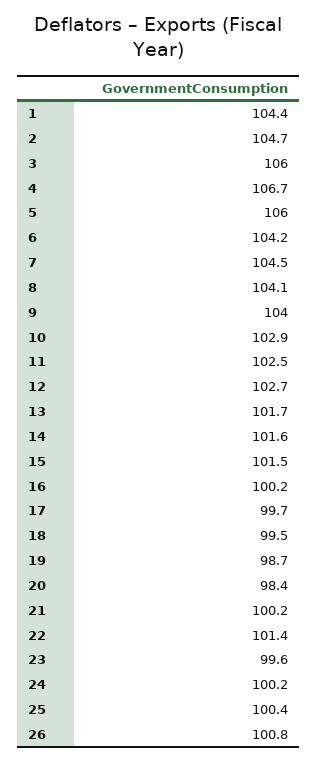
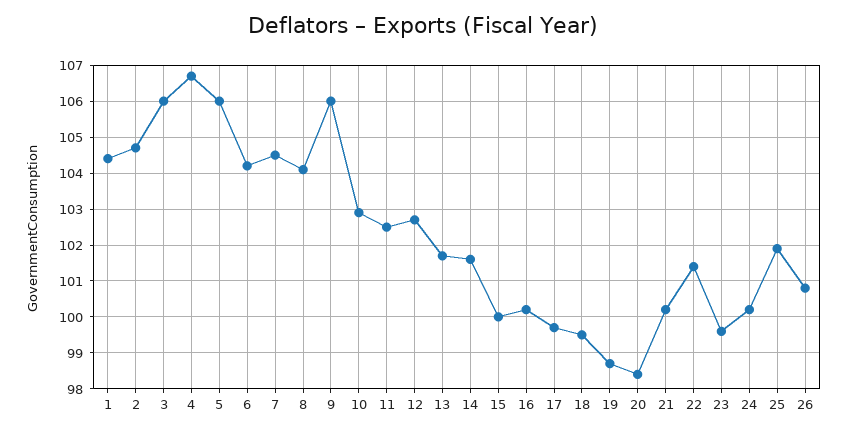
9: 104 -> 106
15: 101.5 -> 100
25: 100.4 -> 102

